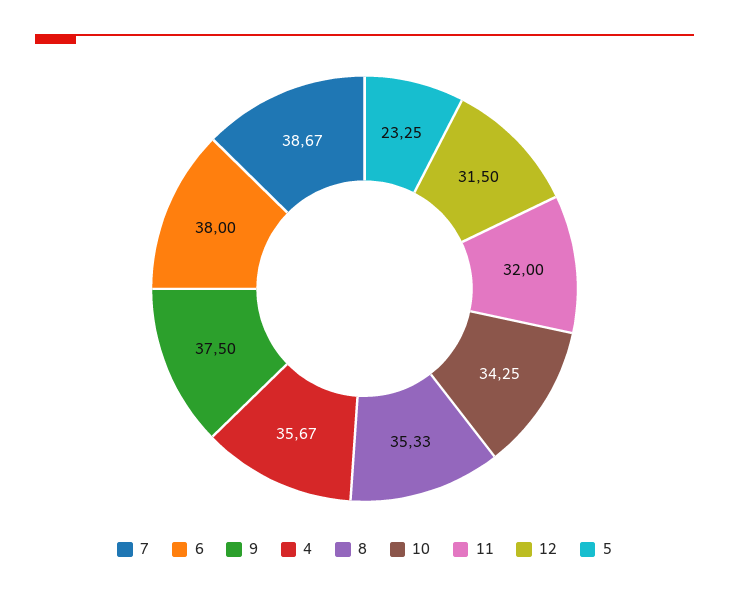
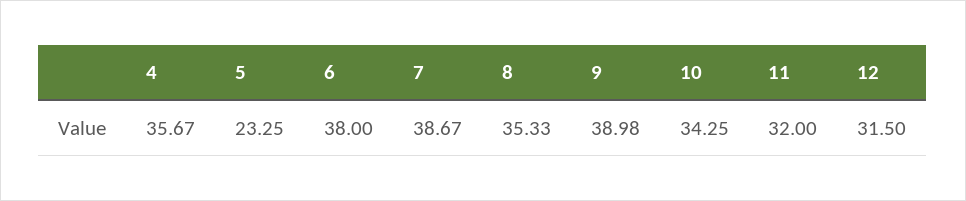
9: 37.5 -> 38.98

